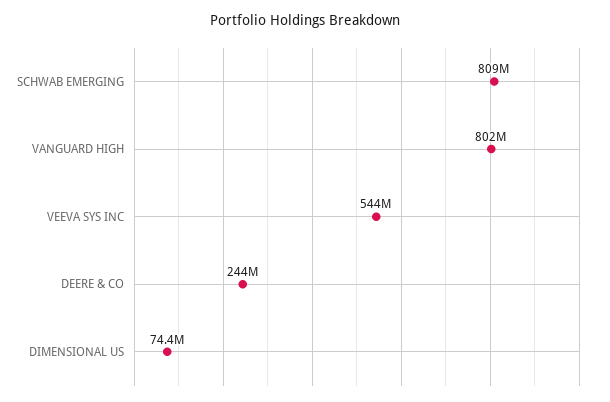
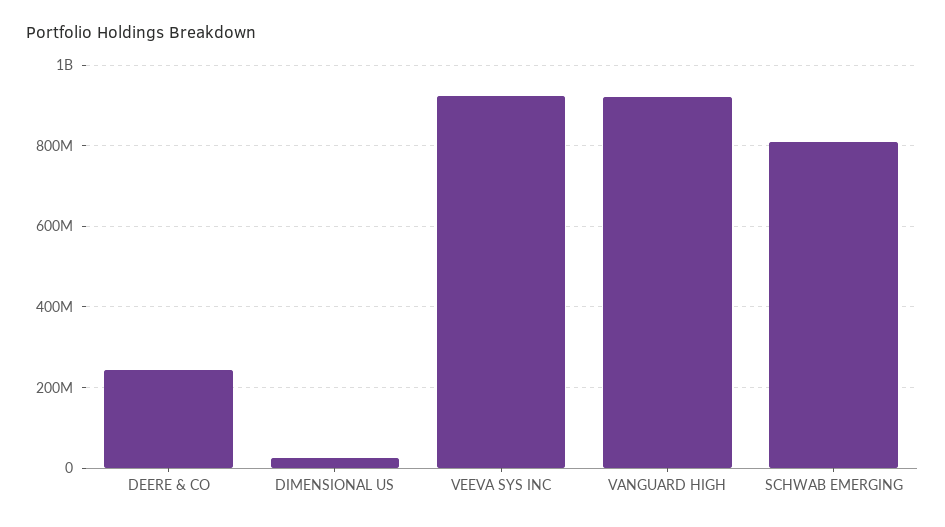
VANGUARD HIGH: 802000000 -> 920000000
VEEVA SYS INC: 544000000 -> 920000000
DIMENSIONAL US: 74400000 -> 20000000

